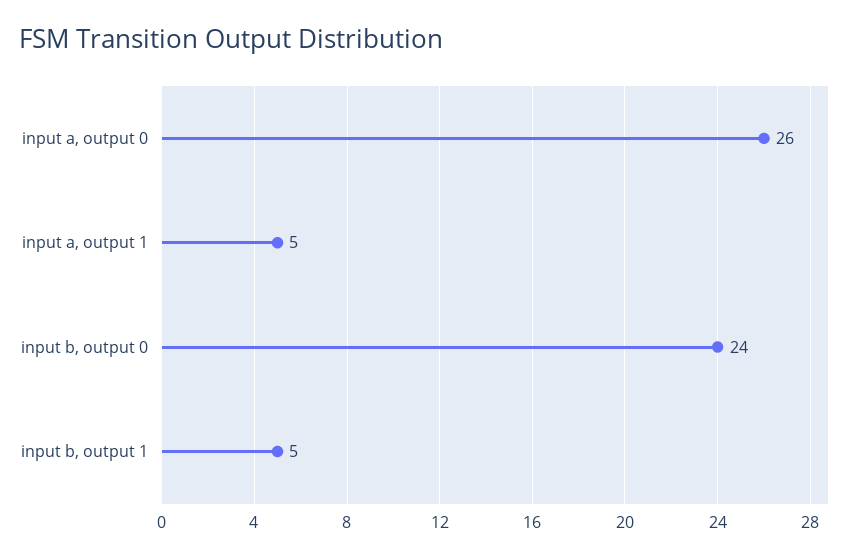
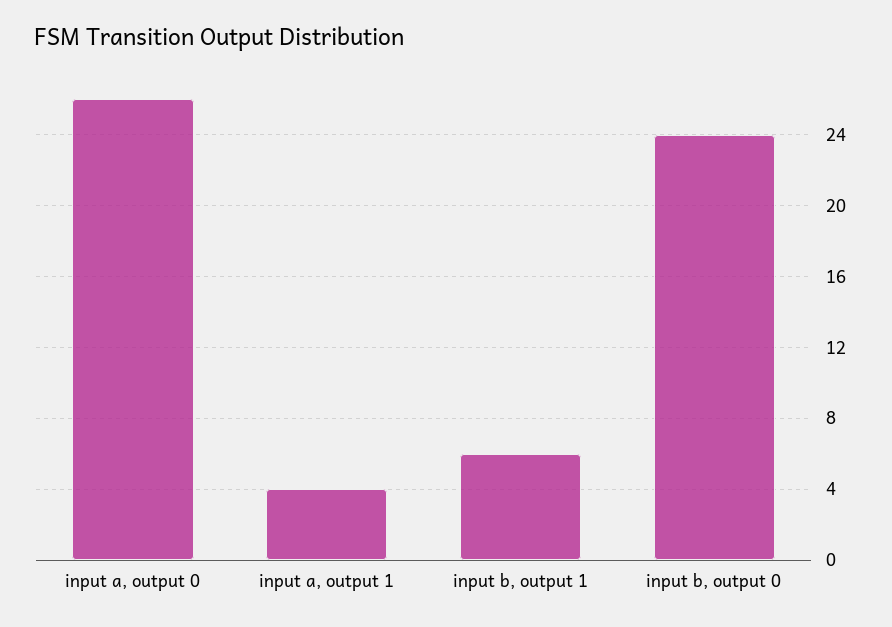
input a, output 1: 5 -> 4
input b, output 1: 5 -> 6

